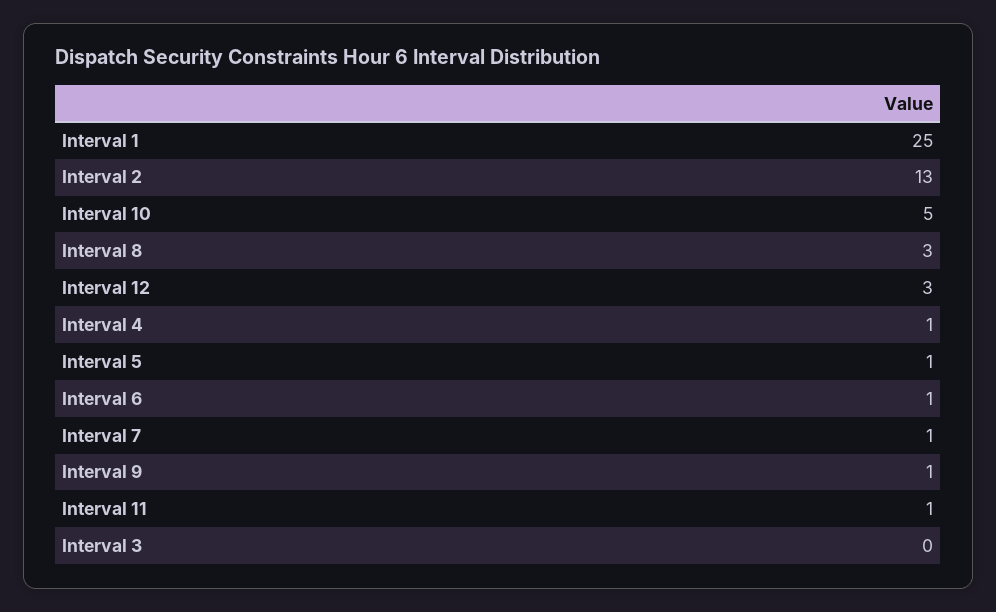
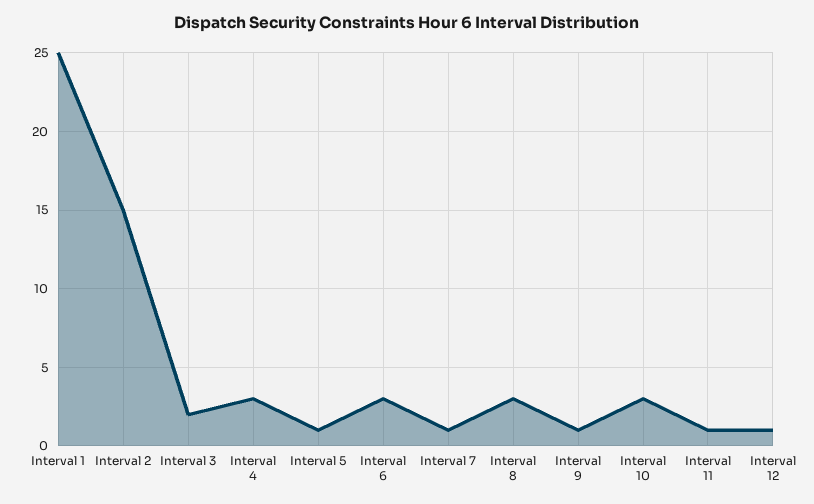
Interval 2: 13 -> 15
Interval 10: 5 -> 3
Interval 12: 3 -> 1
Interval 4: 1 -> 3
Interval 6: 1 -> 3
Interval 3: 0 -> 2

